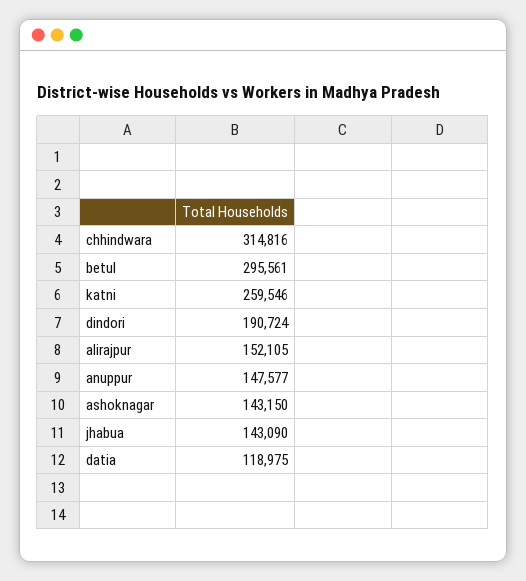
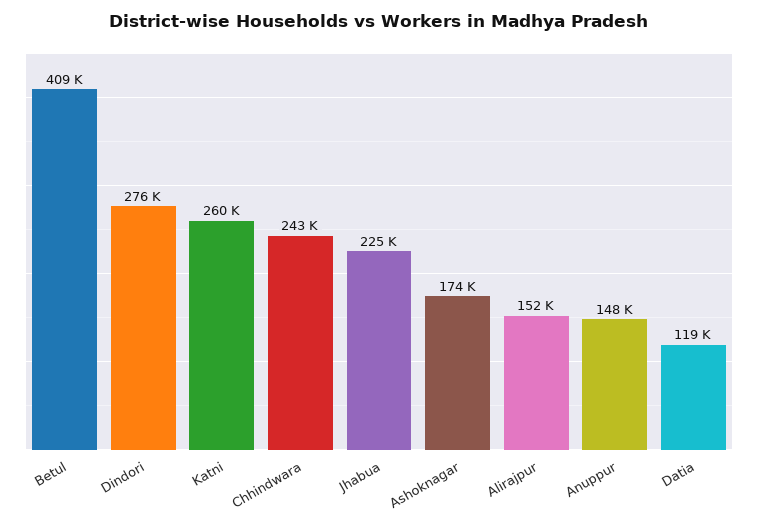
chhindwara: 314816 -> 243000
betul: 295561 -> 409000
dindori: 190724 -> 276000
ashoknagar: 143150 -> 174000
jhabua: 143090 -> 225000

